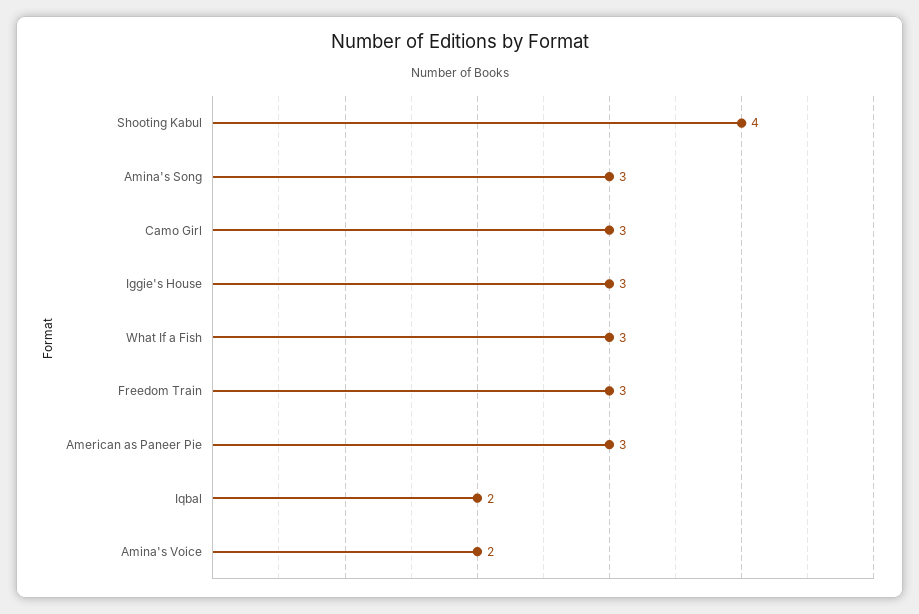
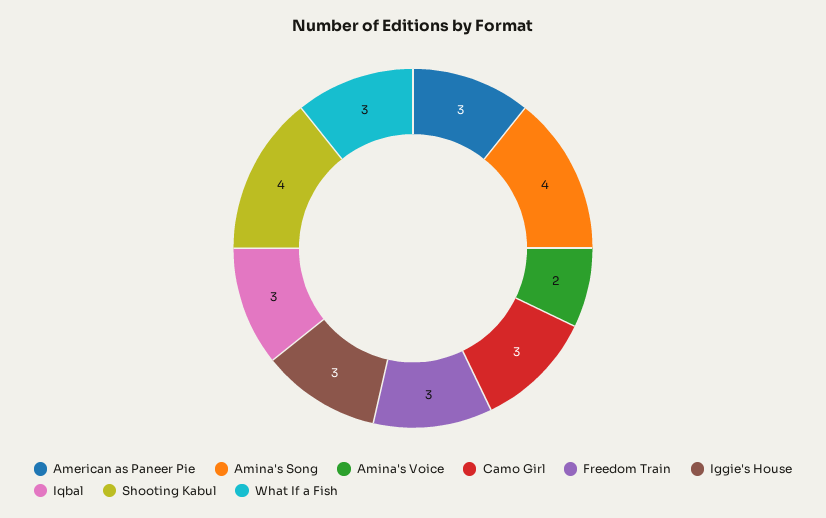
Amina's Song: 3 -> 4
Iqbal: 2 -> 3

